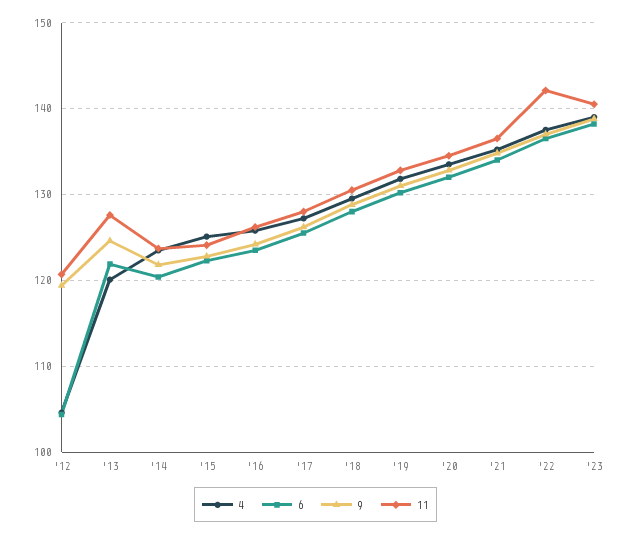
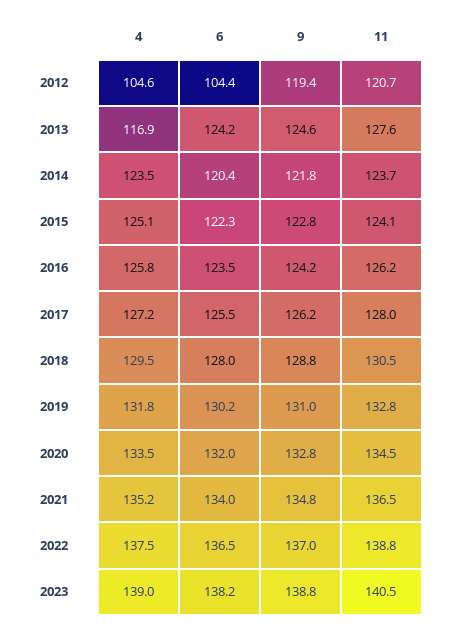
4, '13: 120 -> 116.9
6, '13: 122 -> 124.2
11, '22: 142 -> 138.8

